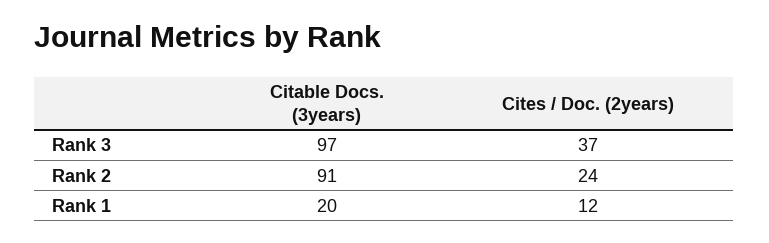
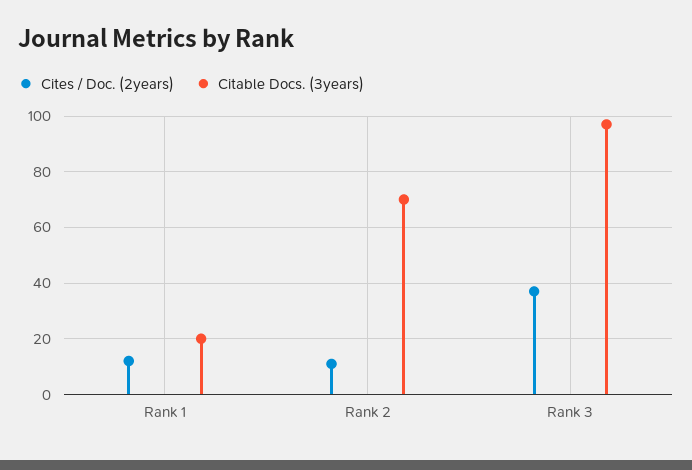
Citable Docs. (3years), Rank 2: 91 -> 70
Cites / Doc. (2years), Rank 2: 24 -> 10

